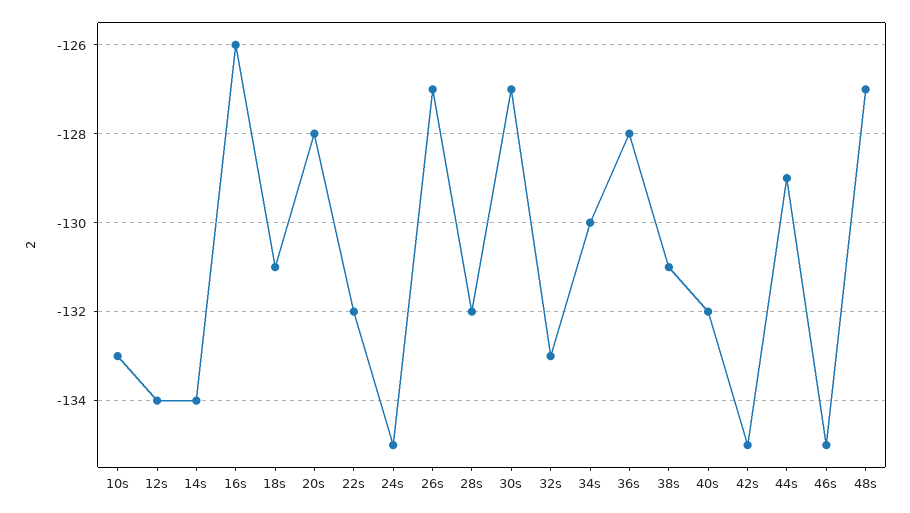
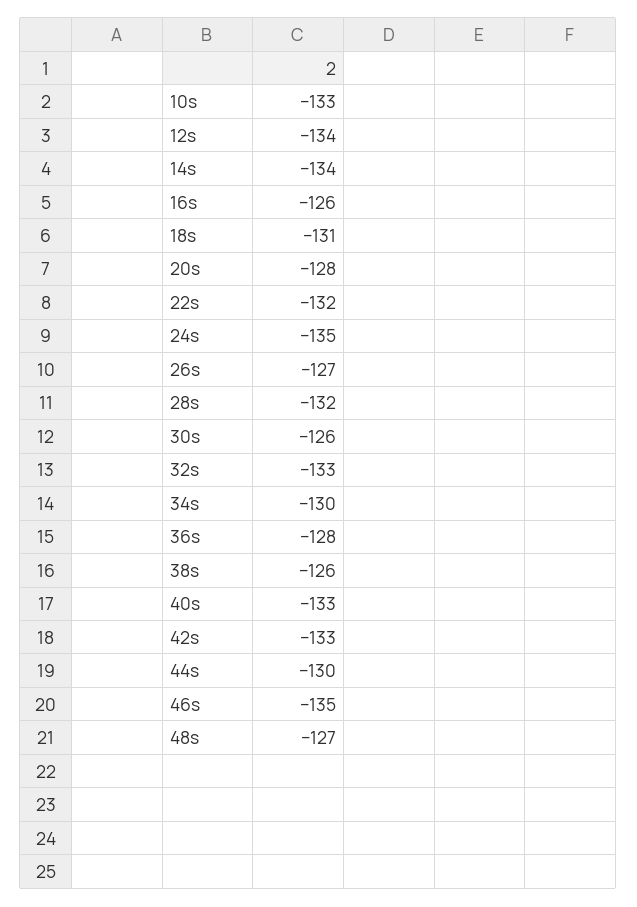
30s: -127 -> -126
38s: -131 -> -126
40s: -132 -> -133
42s: -135 -> -133
44s: -129 -> -130

